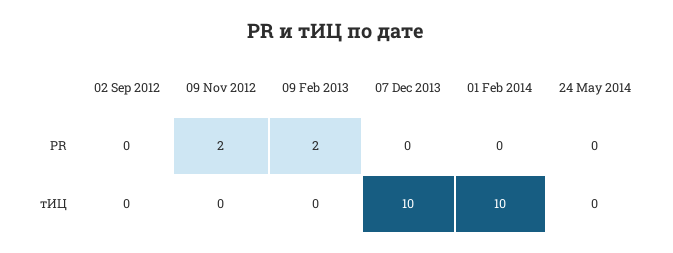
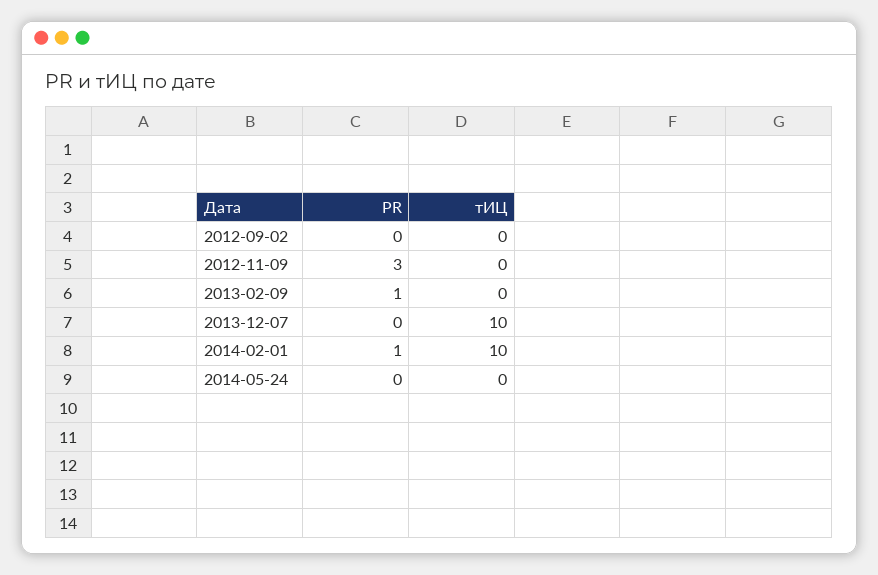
09 Nov 2012, PR: 2 -> 3
09 Feb 2013, PR: 2 -> 1
01 Feb 2014, PR: 0 -> 1

